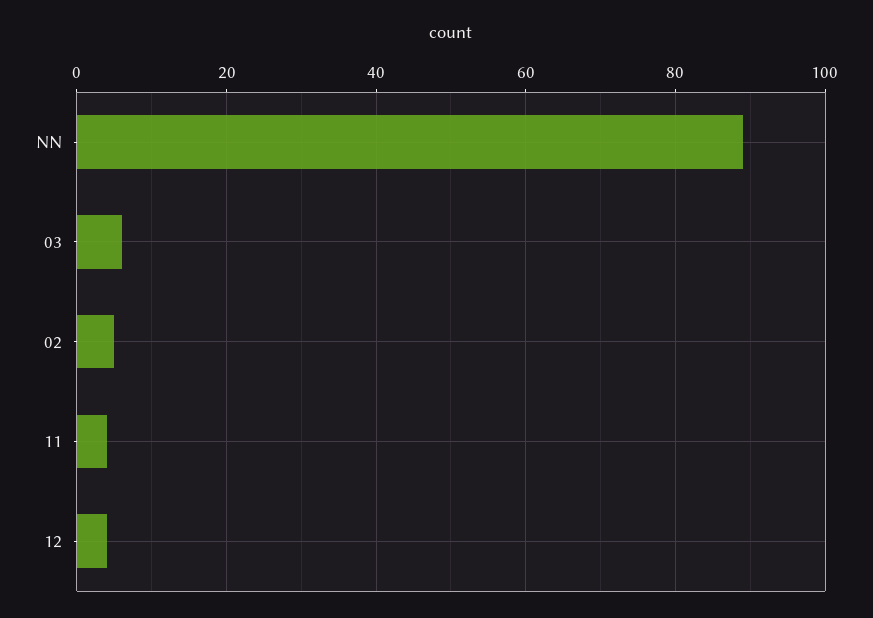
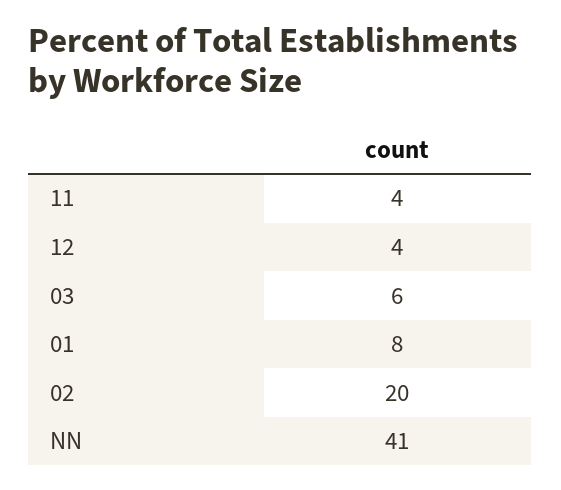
NN: 90 -> 41
02: 5 -> 20
01: none -> 8

